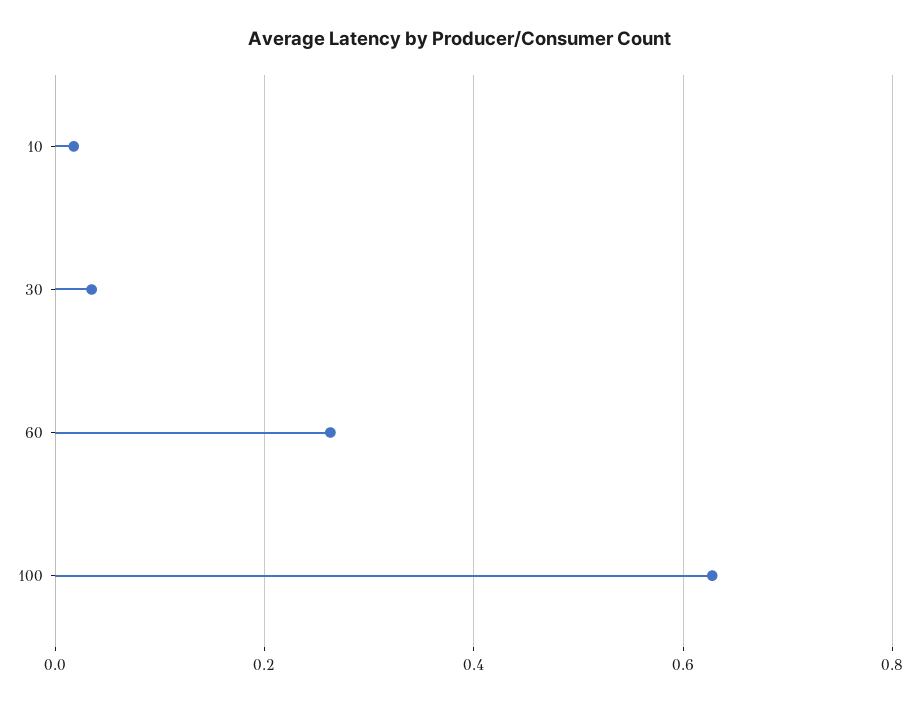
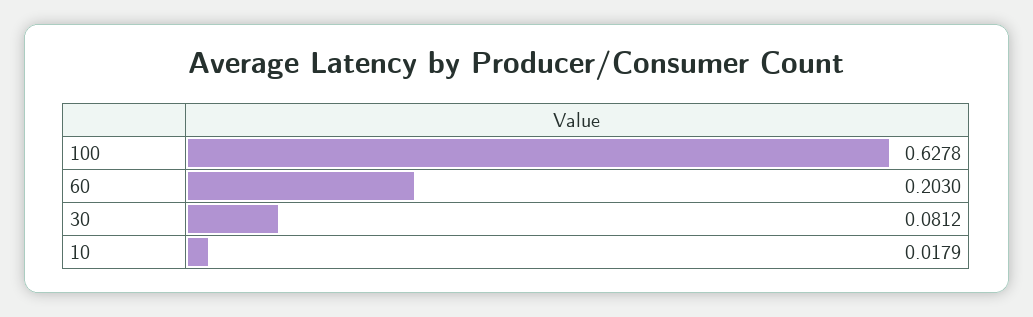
30: 0.04 -> 0.0812
60: 0.26 -> 0.203

